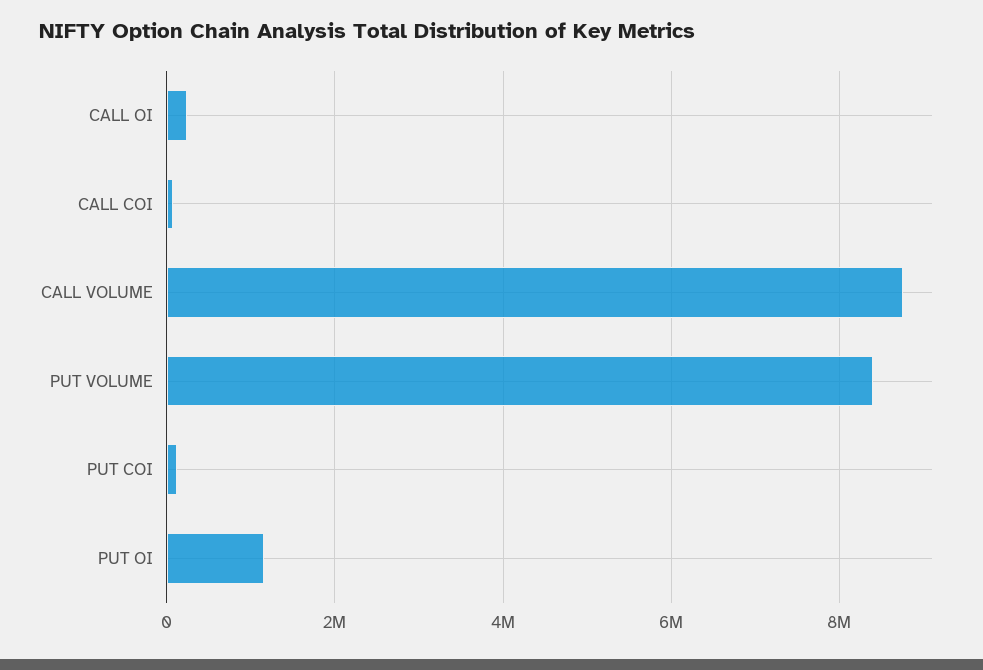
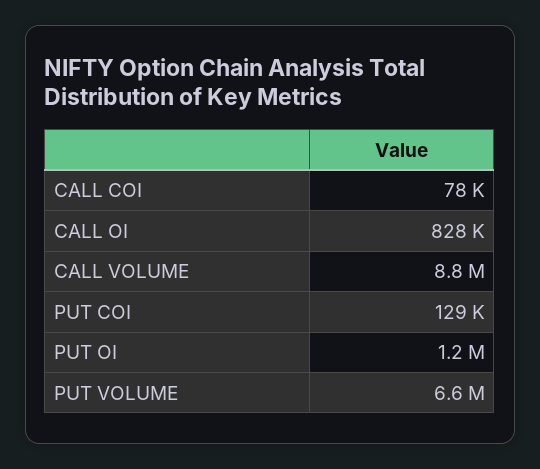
CALL OI: 200000 -> 828000
PUT VOLUME: 8400000 -> 6600000

